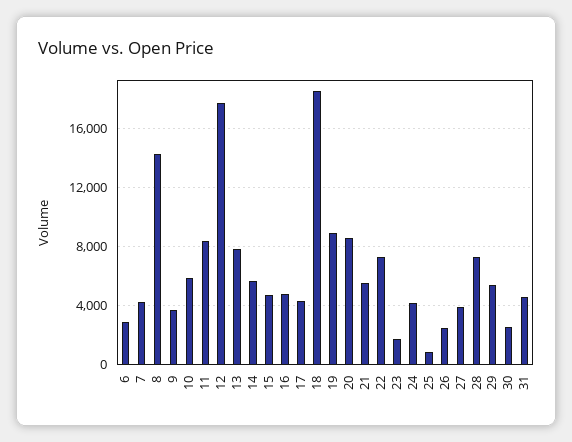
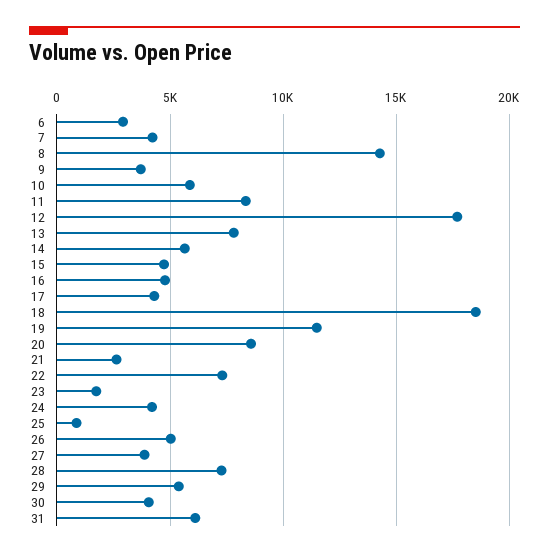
19: 9000 -> 11500
21: 5500 -> 2500
26: 2500 -> 5000
30: 2500 -> 4000
31: 4500 -> 6000

